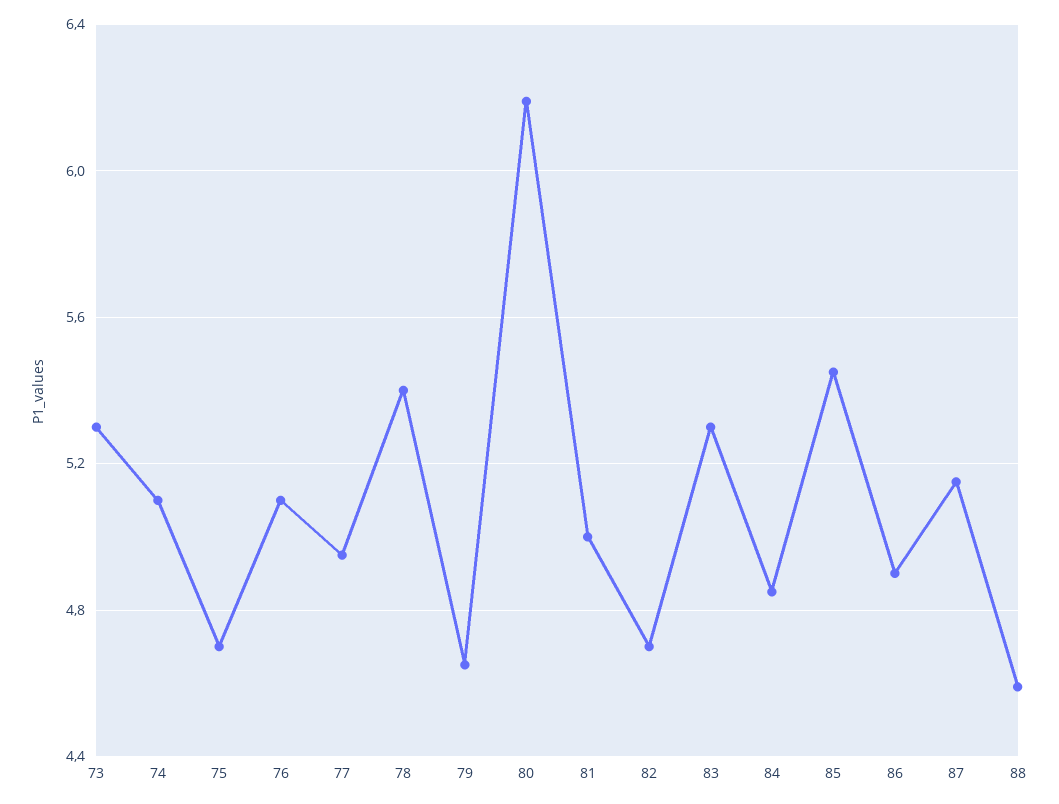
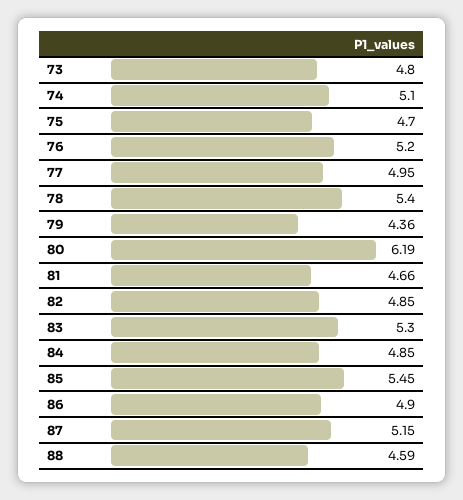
73: 5.3 -> 4.8
76: 5.1 -> 5.2
79: 4.65 -> 4.36
81: 5 -> 4.66
82: 4.7 -> 4.85

